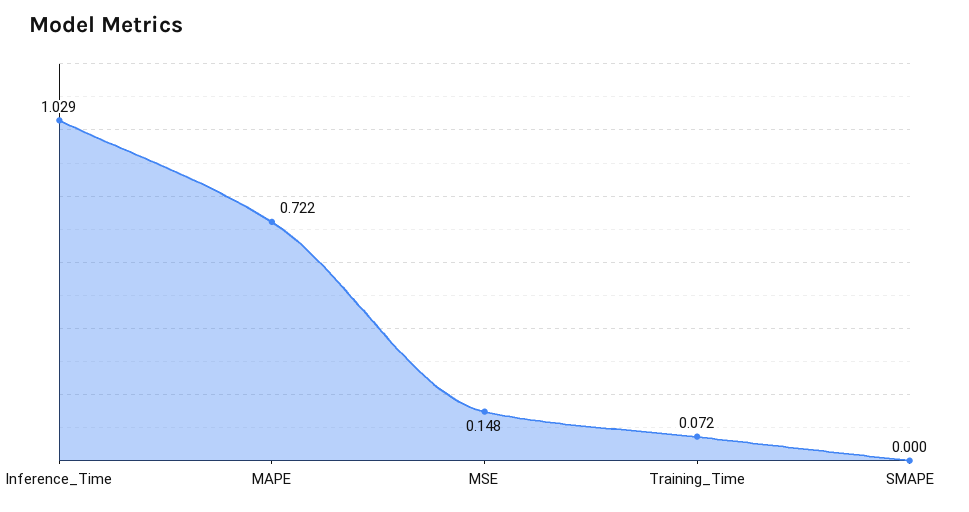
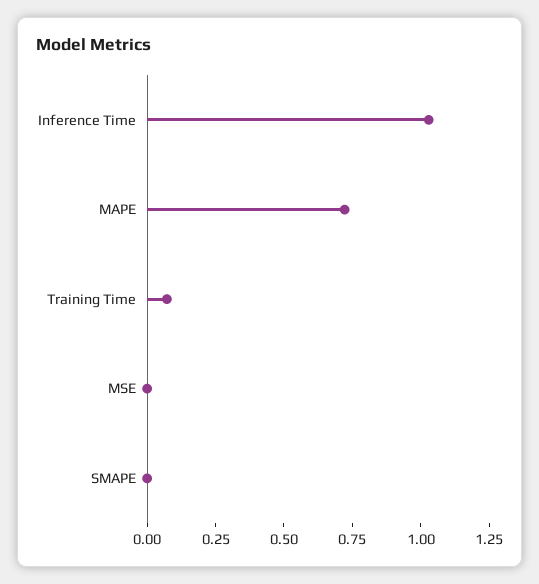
MSE: 0.148 -> 0

